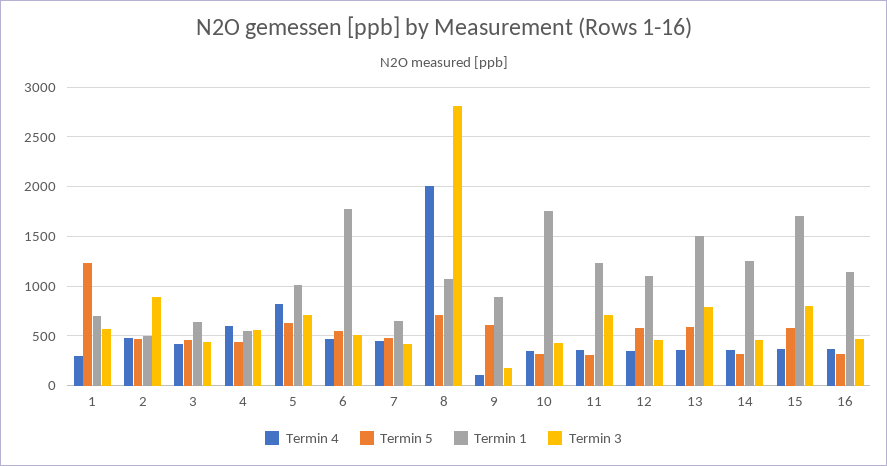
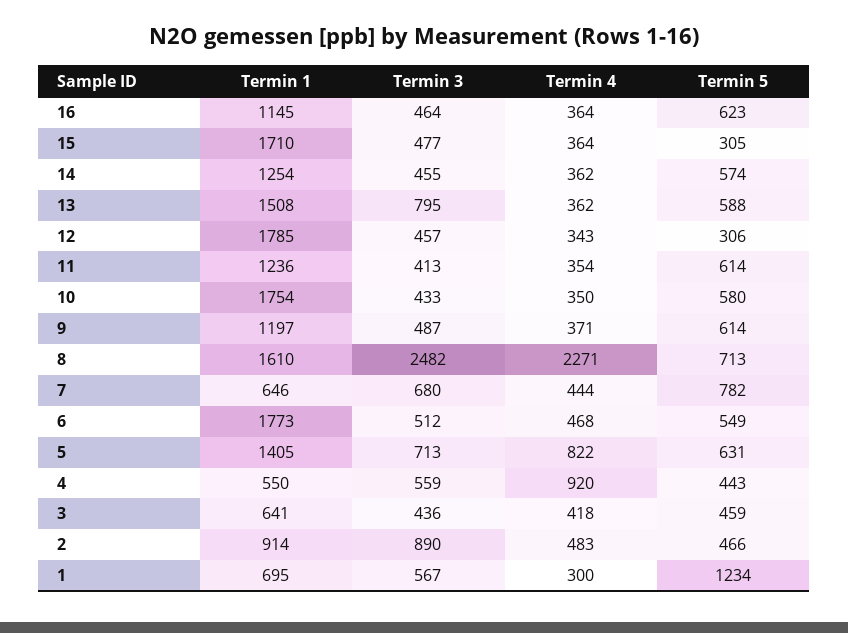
Termin 1, 2: 500 -> 914
Termin 4, 4: 600 -> 920
Termin 1, 5: 1000 -> 1405
Termin 5, 7: 500 -> 782
Termin 3, 7: 400 -> 680
Termin 4, 8: 2000 -> 2271
Termin 1, 8: 1100 -> 1610
Termin 3, 8: 2800 -> 2482
Termin 4, 9: 100 -> 371
Termin 1, 9: 900 -> 1197
Termin 3, 9: 200 -> 487
Termin 5, 10: 300 -> 580
Termin 5, 11: 300 -> 614
Termin 3, 11: 700 -> 413
Termin 5, 12: 600 -> 306
Termin 1, 12: 1100 -> 1785
Termin 5, 14: 300 -> 574
Termin 5, 15: 600 -> 305
Termin 3, 15: 800 -> 477
Termin 5, 16: 300 -> 623

